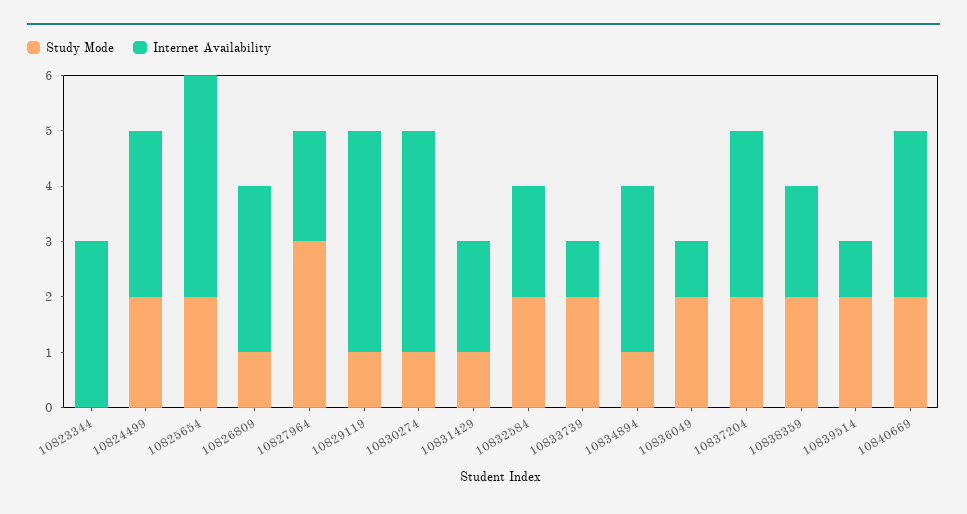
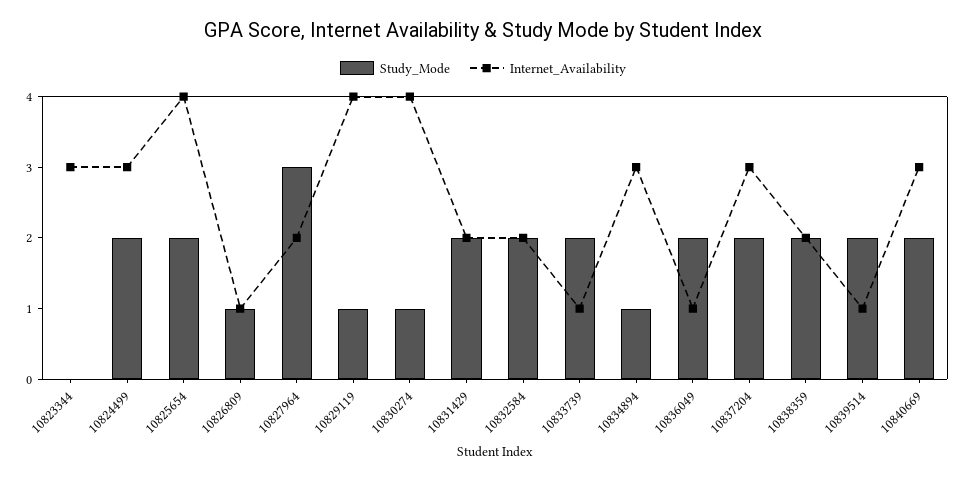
Internet Availability, 10826809: 3 -> 1
Study Mode, 10831429: 1 -> 2

